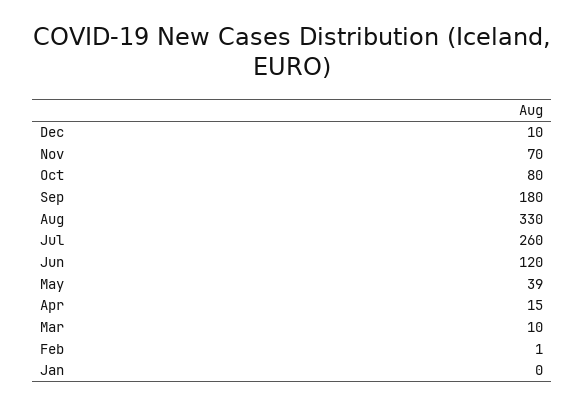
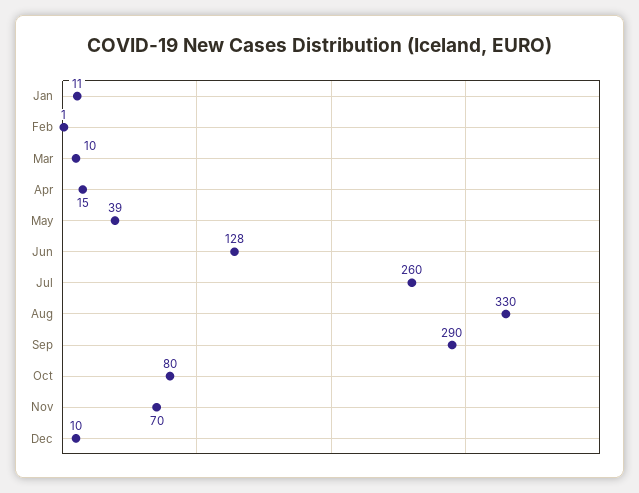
Sep: 180 -> 290
Jun: 120 -> 128
Jan: 0 -> 11

